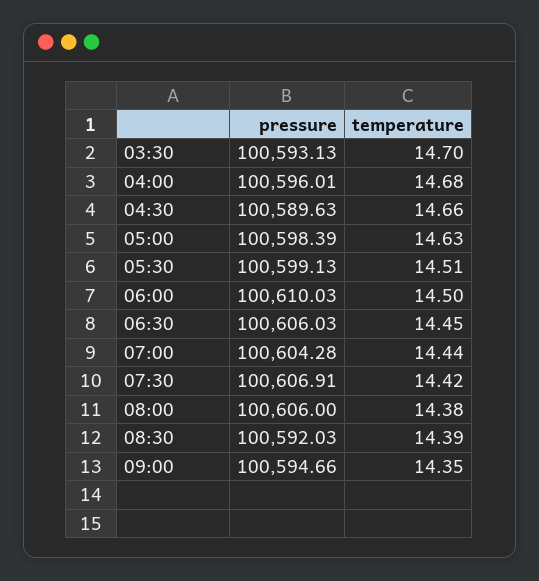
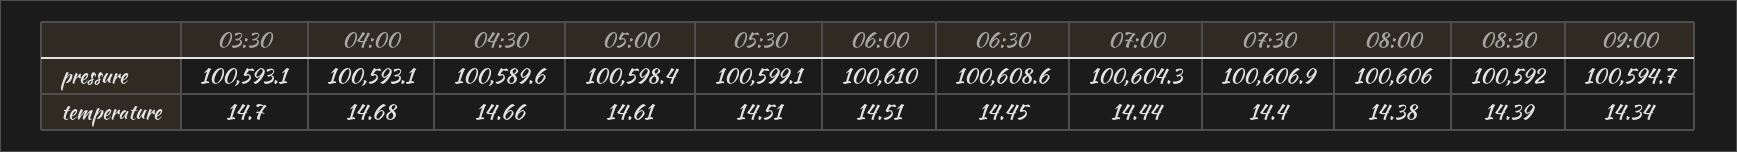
pressure, 04:00: 100596.01 -> 100593.1
temperature, 05:00: 14.63 -> 14.61
temperature, 06:00: 14.5 -> 14.51
pressure, 06:30: 100606.03 -> 100608.6
temperature, 07:30: 14.42 -> 14.4
temperature, 09:00: 14.35 -> 14.34

